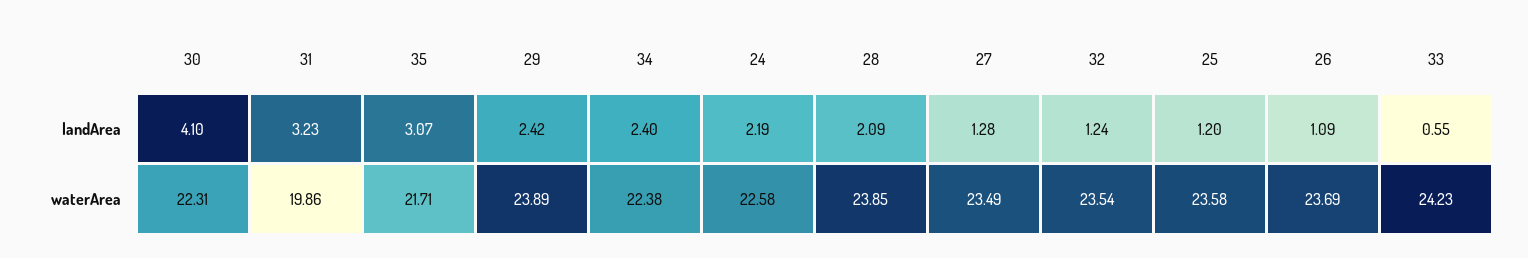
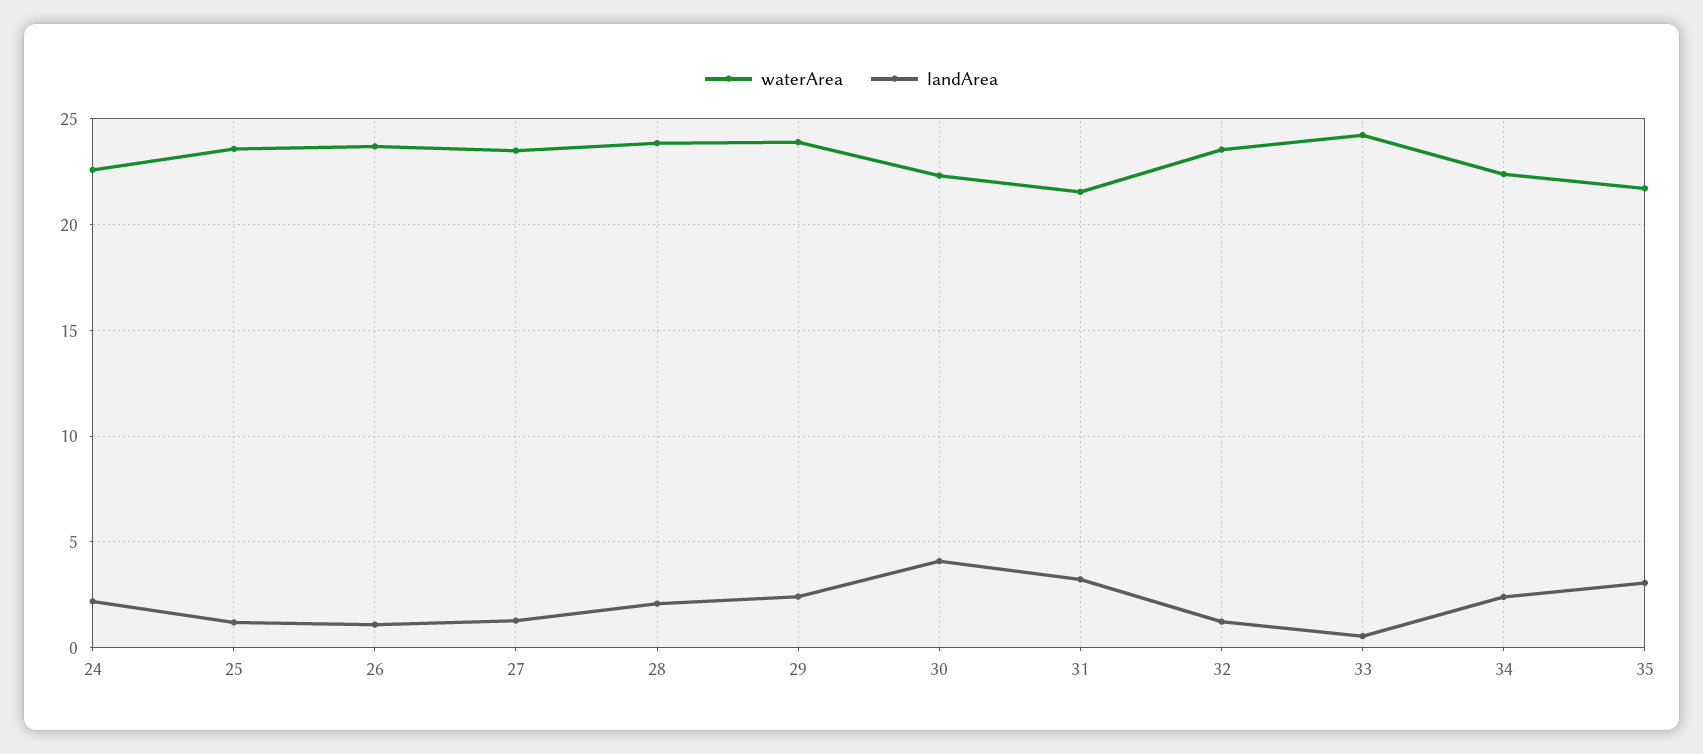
waterArea, 31: 19.86 -> 21.5

